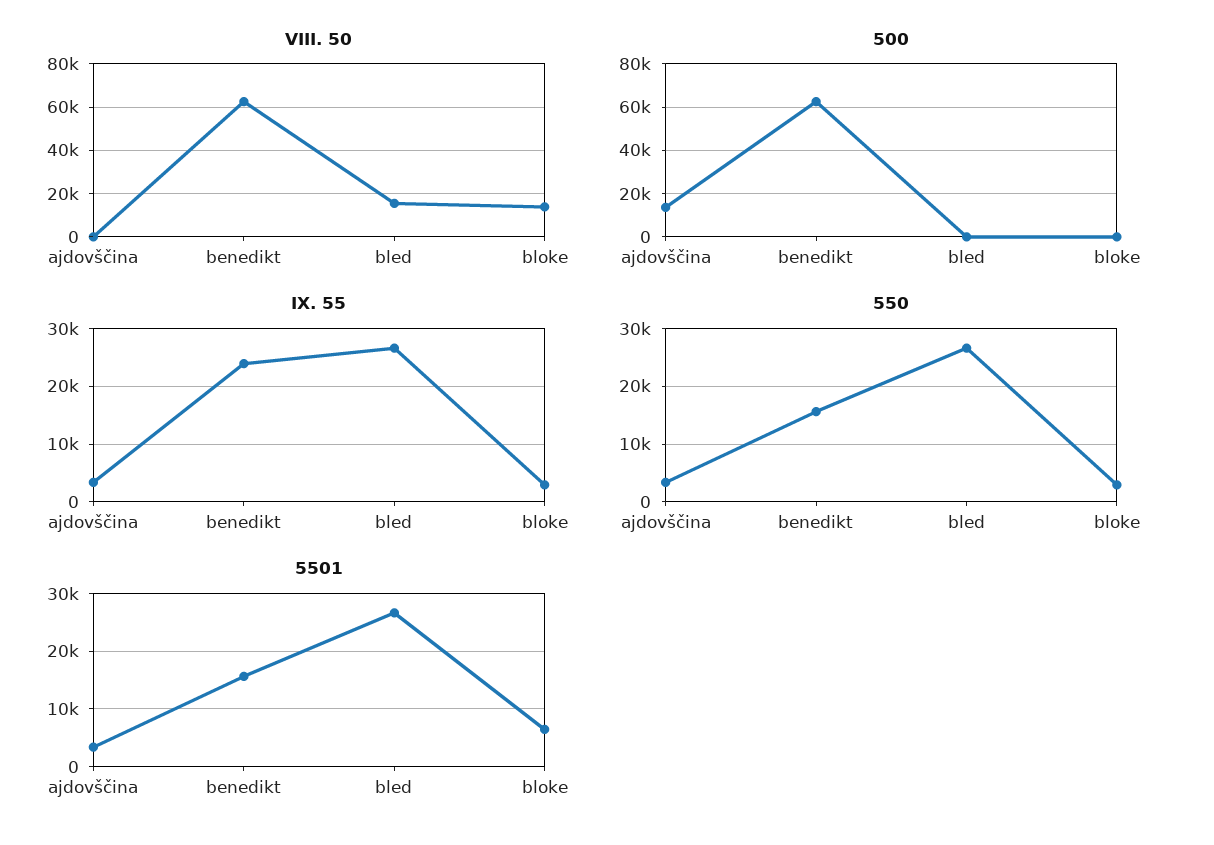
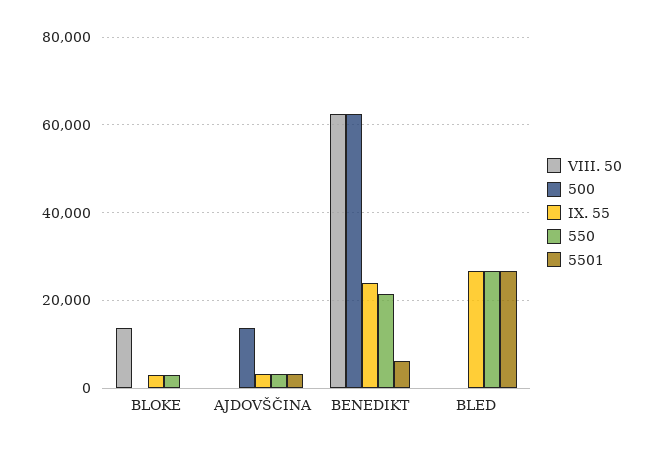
VIII. 50, bled: 15000 -> 0
550, benedikt: 16000 -> 22000
5501, benedikt: 16000 -> 6000
5501, bloke: 6000 -> 0

